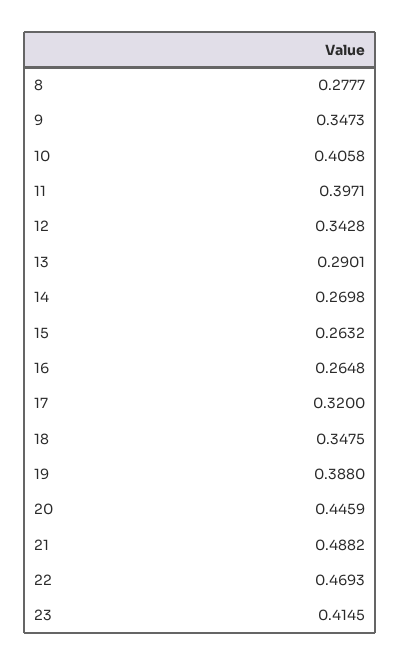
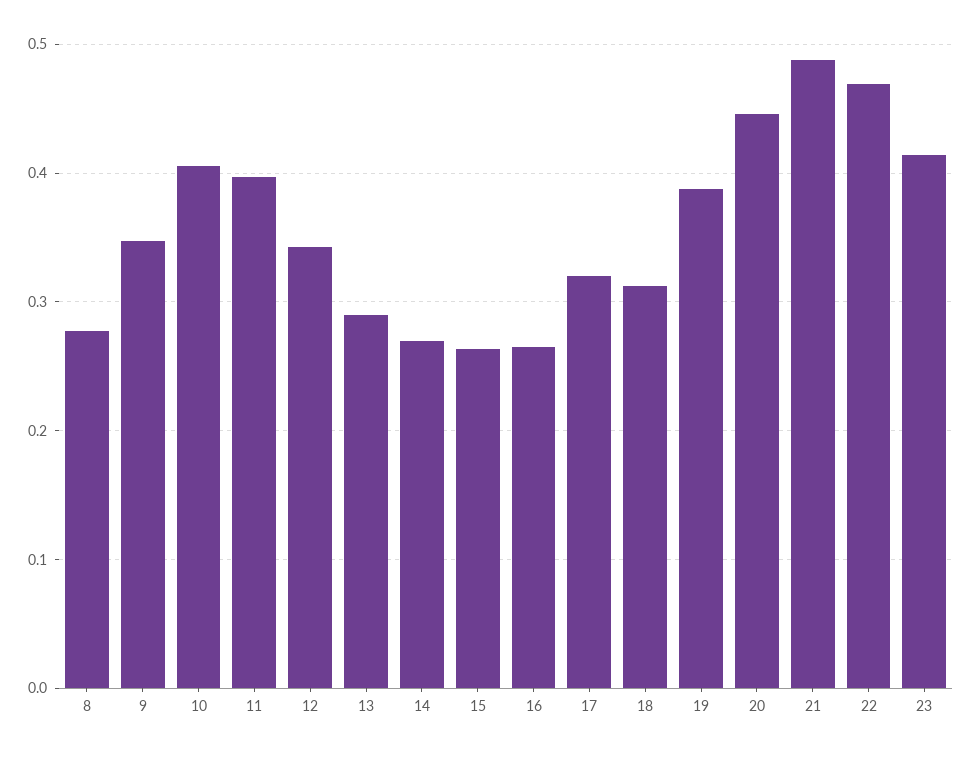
18: 0.3475 -> 0.31

